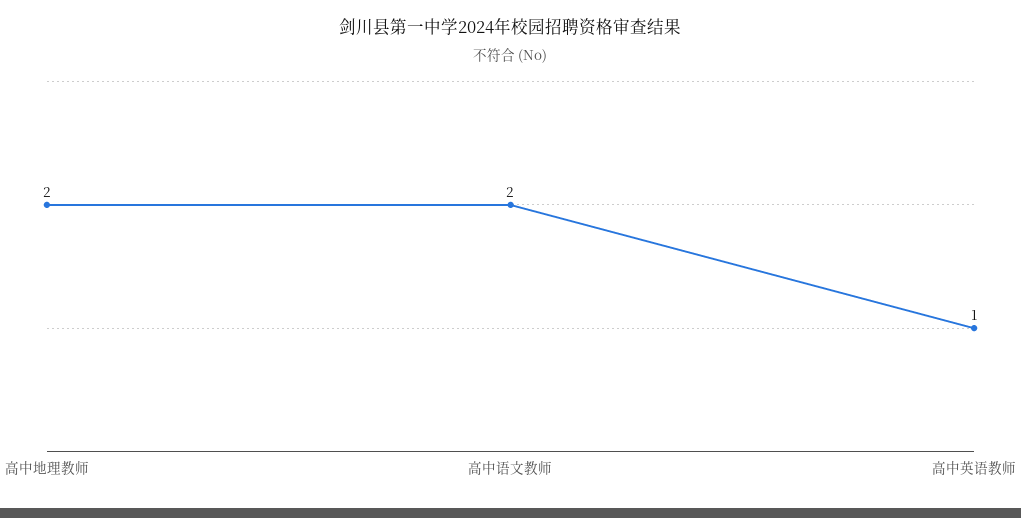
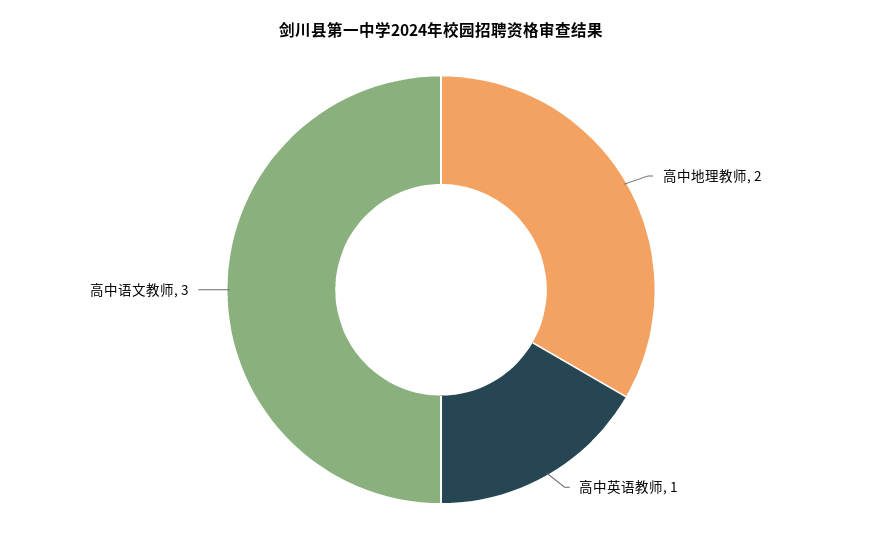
高中语文教师: 2 -> 3

